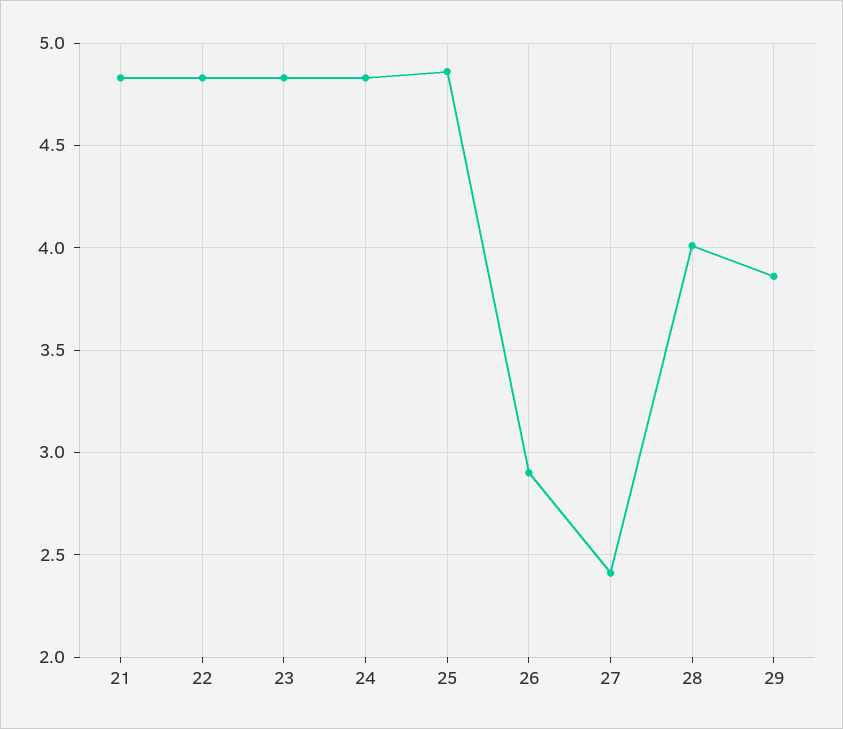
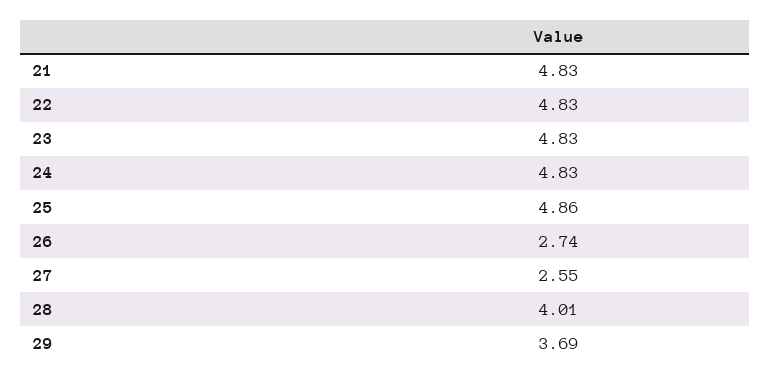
26: 2.9 -> 2.74
27: 2.4 -> 2.55
29: 3.85 -> 3.69

